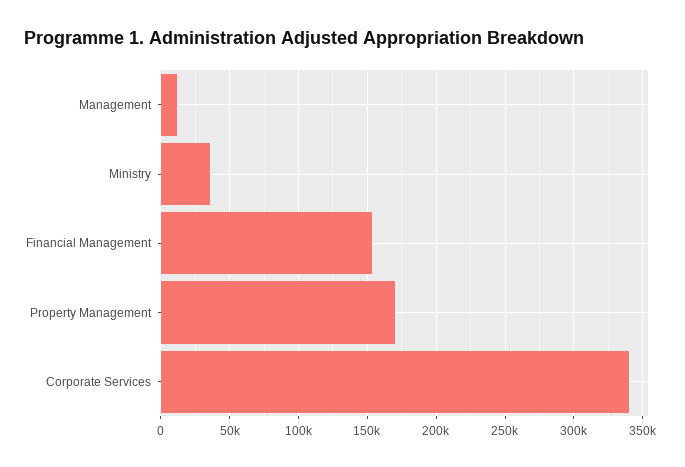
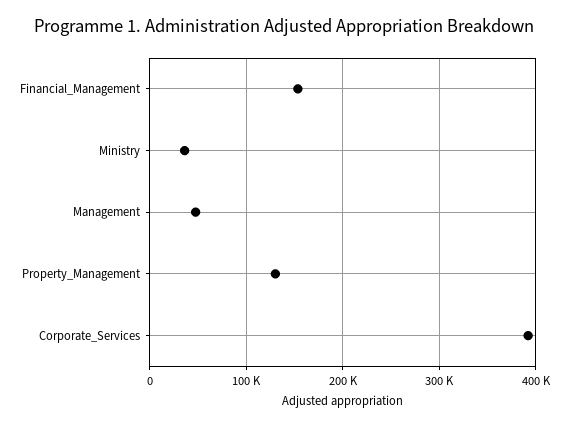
Management: 10000 -> 50000
Property Management: 170000 -> 130000
Corporate Services: 340000 -> 390000

